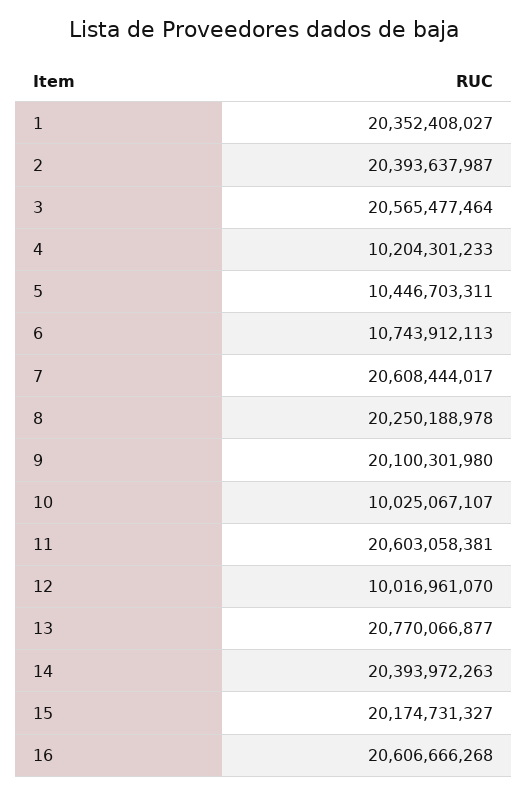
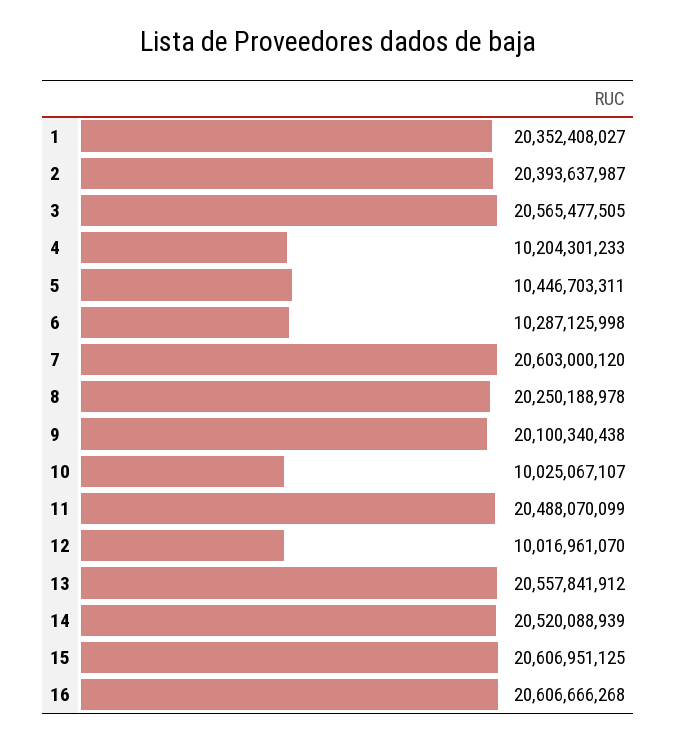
3: 20565477464 -> 20565477505
6: 10743912113 -> 10287125998
7: 20608444017 -> 20603000120
9: 20100301980 -> 20100340438
11: 20603058381 -> 20488070099
13: 20770066877 -> 20557841912
14: 20393972263 -> 20520088939
15: 20174731327 -> 20606951125

